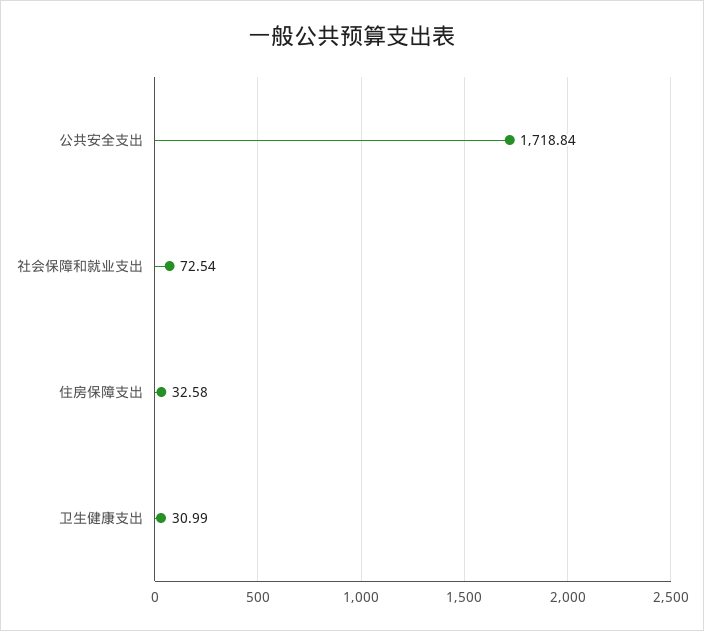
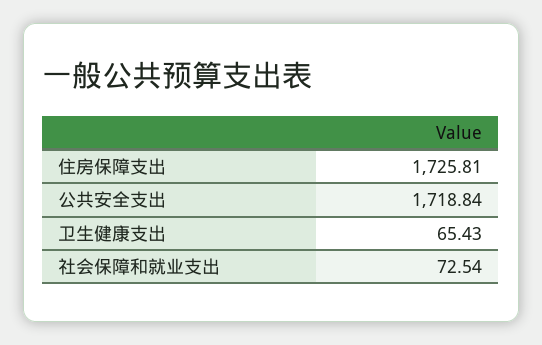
住房保障支出: 32.58 -> 1725.81
卫生健康支出: 30.99 -> 65.43

